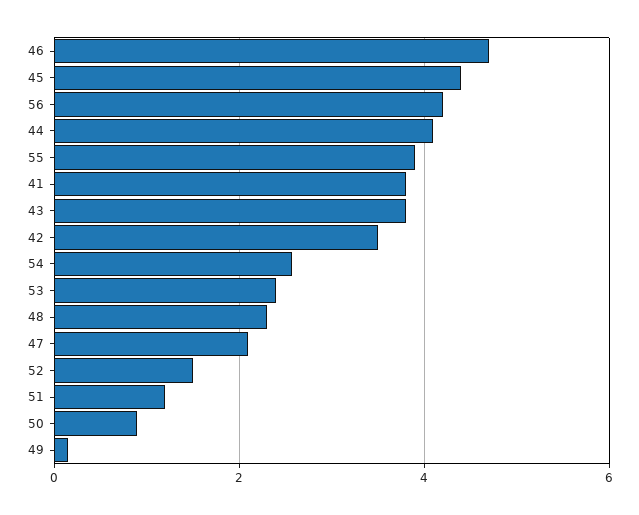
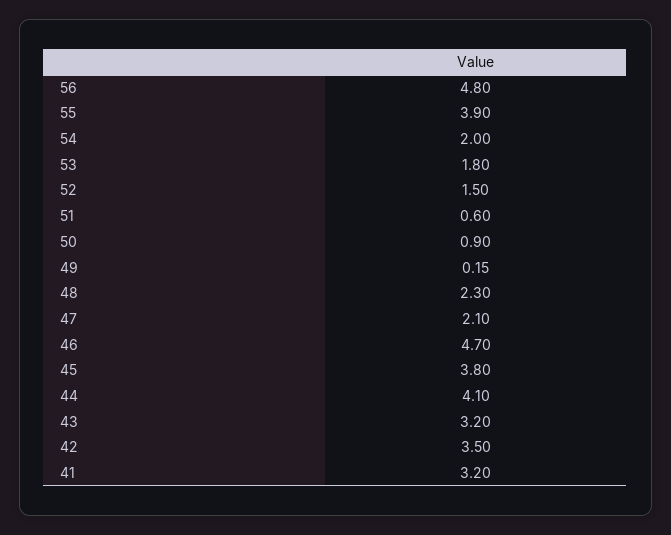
45: 4.4 -> 3.8
56: 4.2 -> 4.8
41: 3.8 -> 3.2
43: 3.8 -> 3.2
54: 2.6 -> 2
53: 2.4 -> 1.8
51: 1.2 -> 0.6

